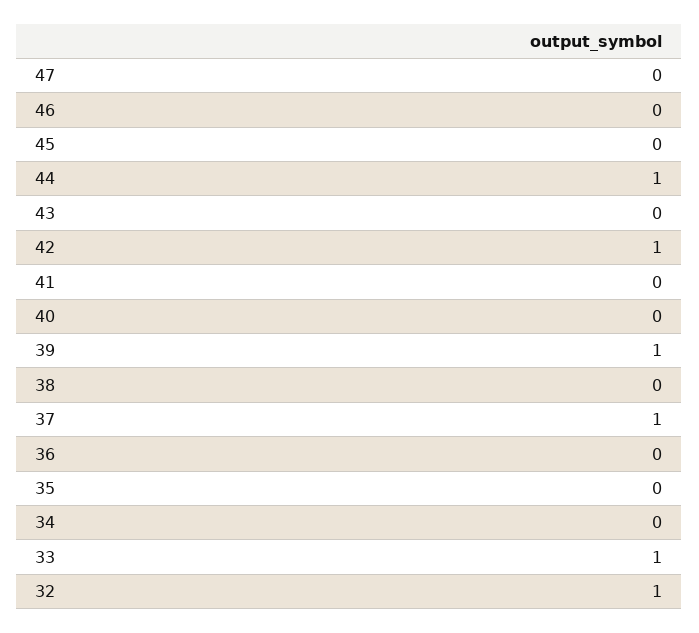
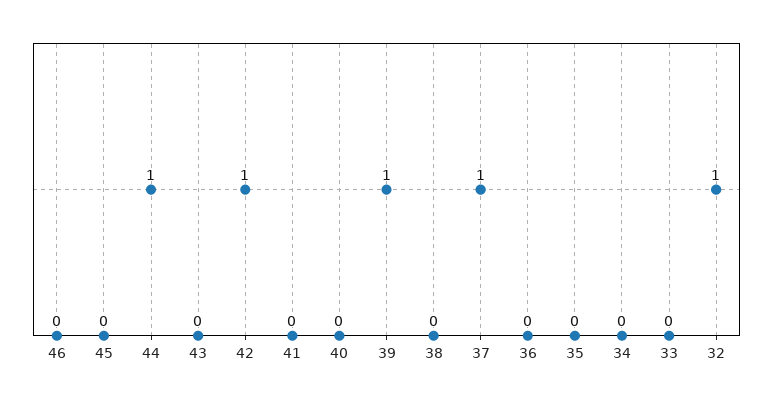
47: 0 -> none
33: 1 -> 0

